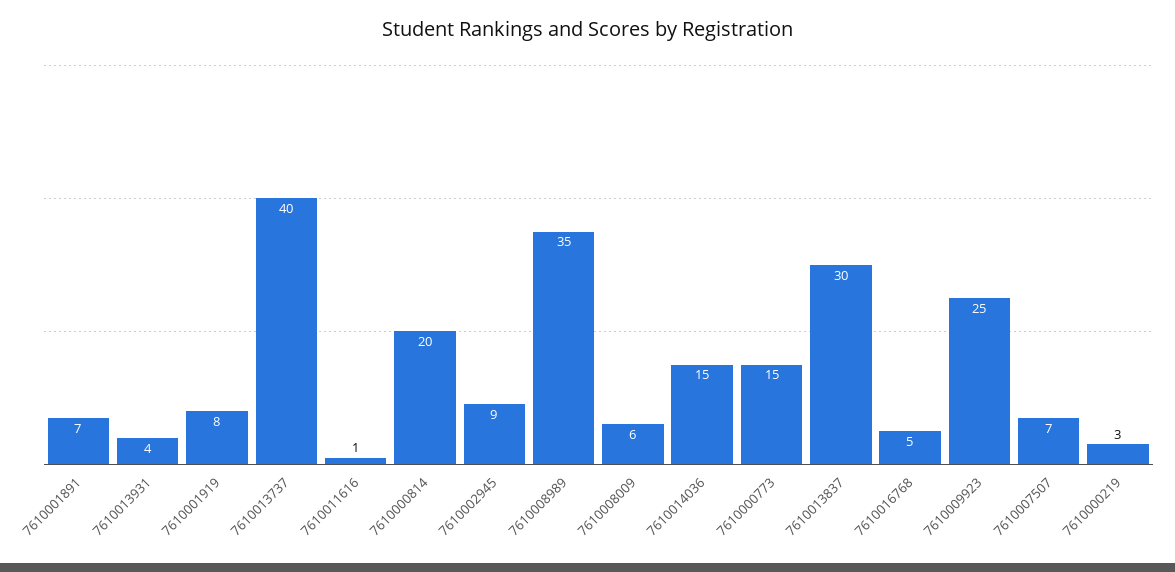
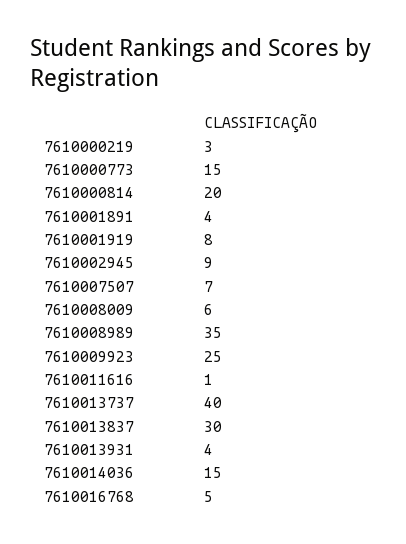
7610001891: 7 -> 4

